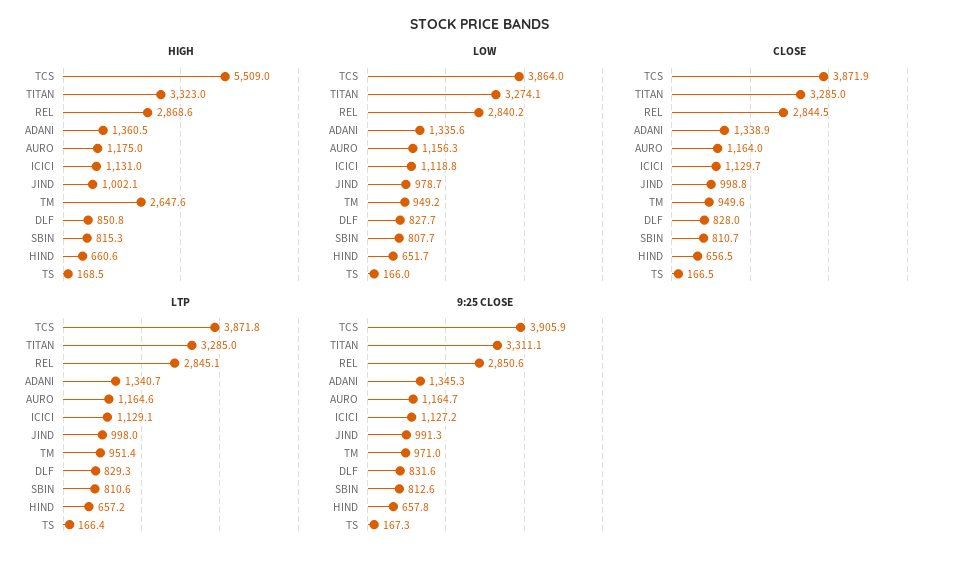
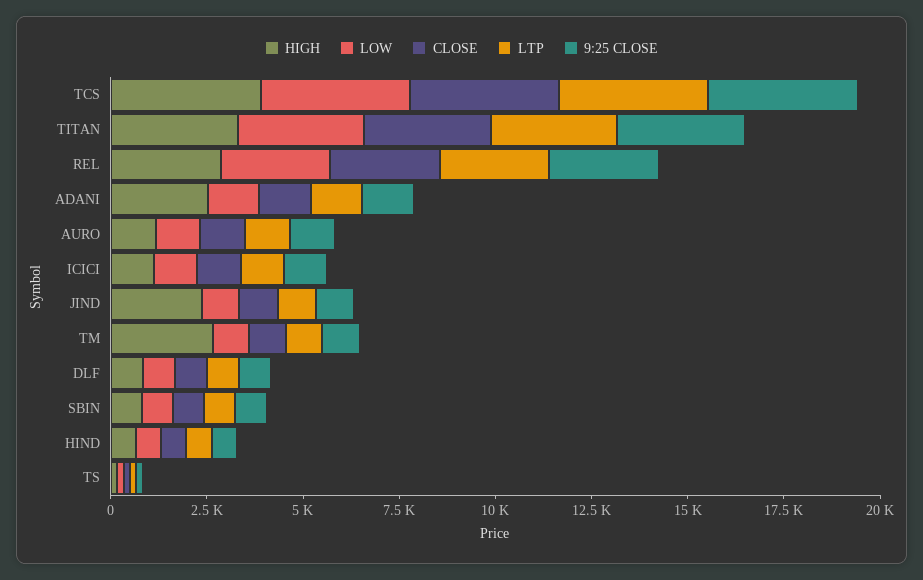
HIGH, TCS: 5509 -> 4000
HIGH, ADANI: 1360.5 -> 2500
HIGH, JIND: 1002.1 -> 2500

